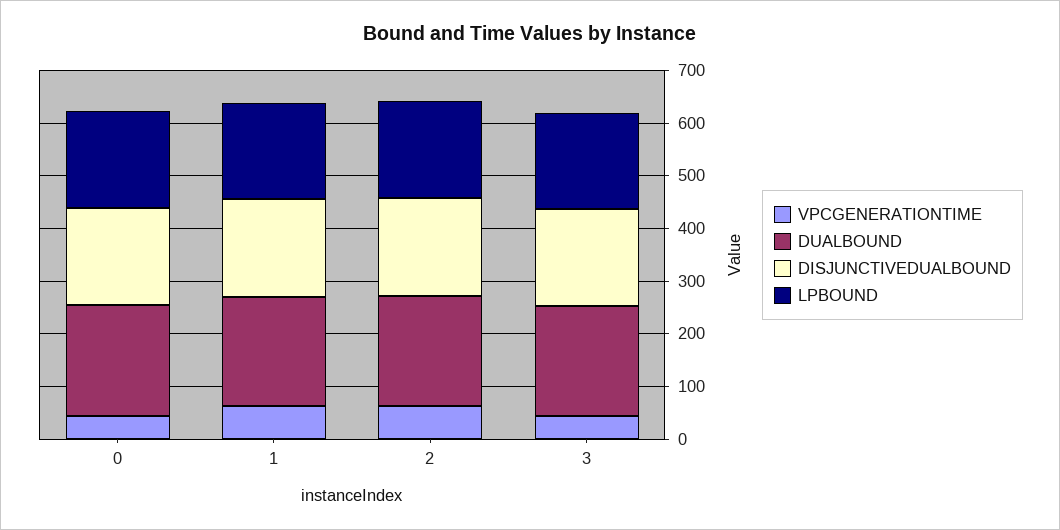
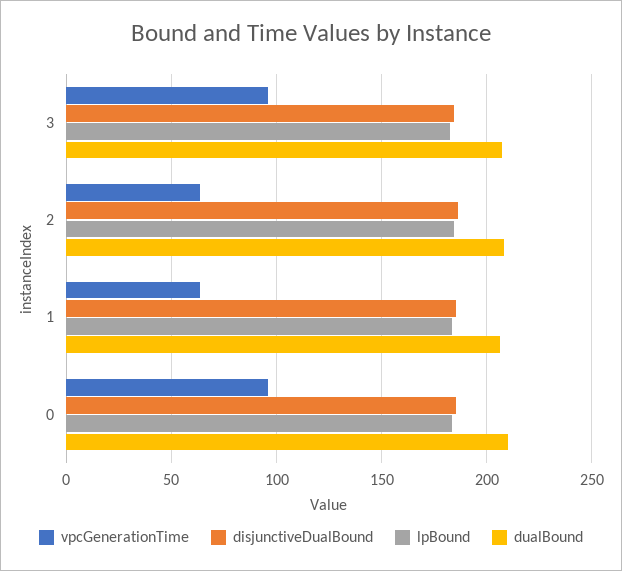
VPCGENERATIONTIME, 0: 40 -> 95
VPCGENERATIONTIME, 3: 40 -> 95

